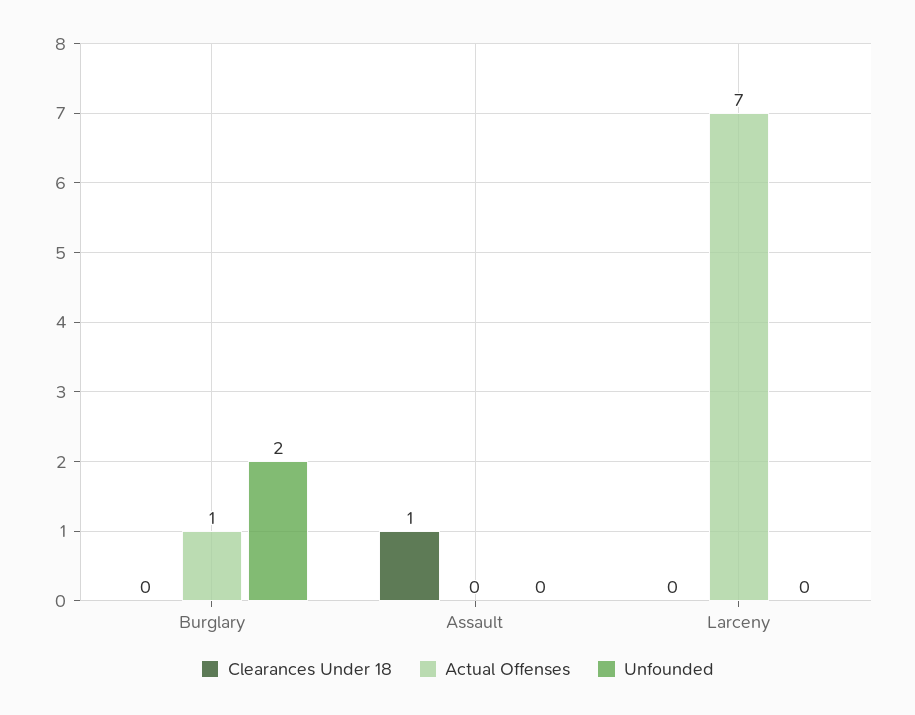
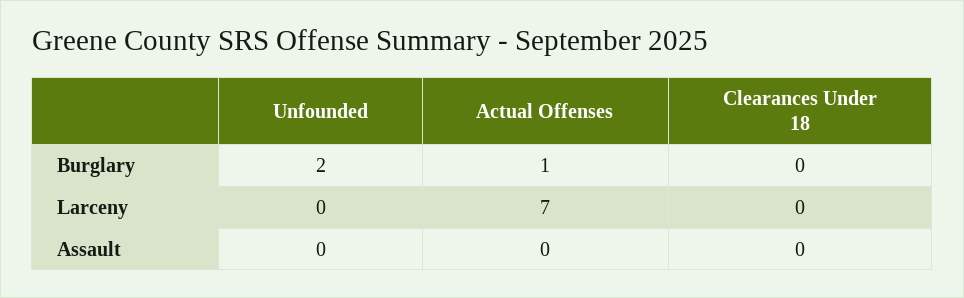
Clearances Under 18, Assault: 1 -> 0

